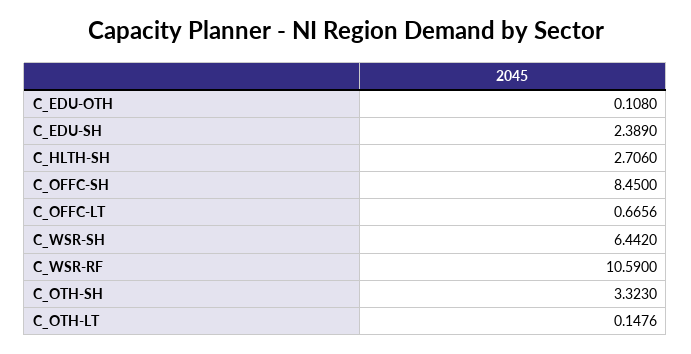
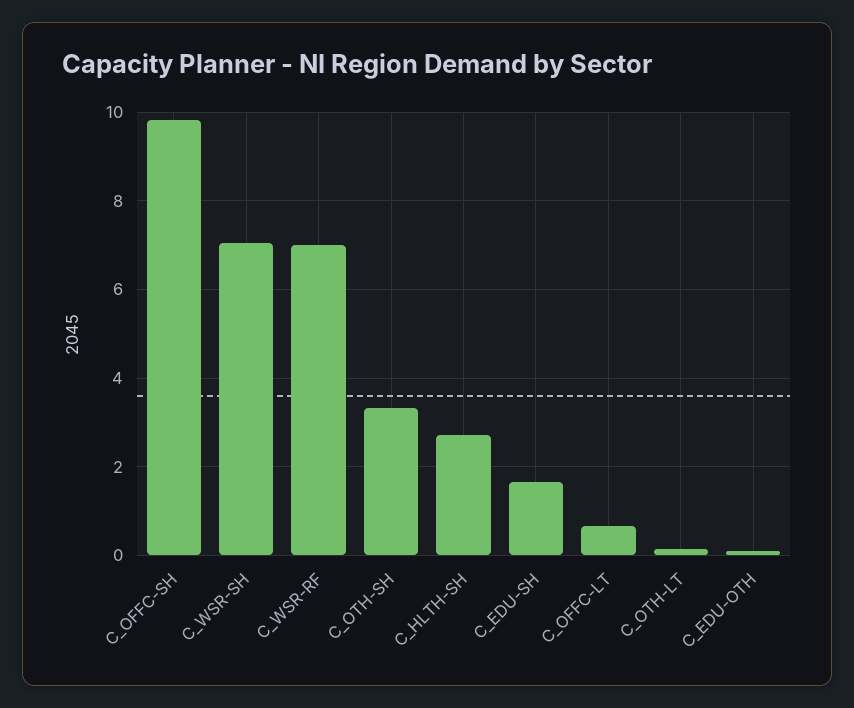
C_EDU-SH: 2.389 -> 1.6
C_OFFC-SH: 8.45 -> 9.8
C_WSR-SH: 6.442 -> 7
C_WSR-RF: 10.59 -> 7

